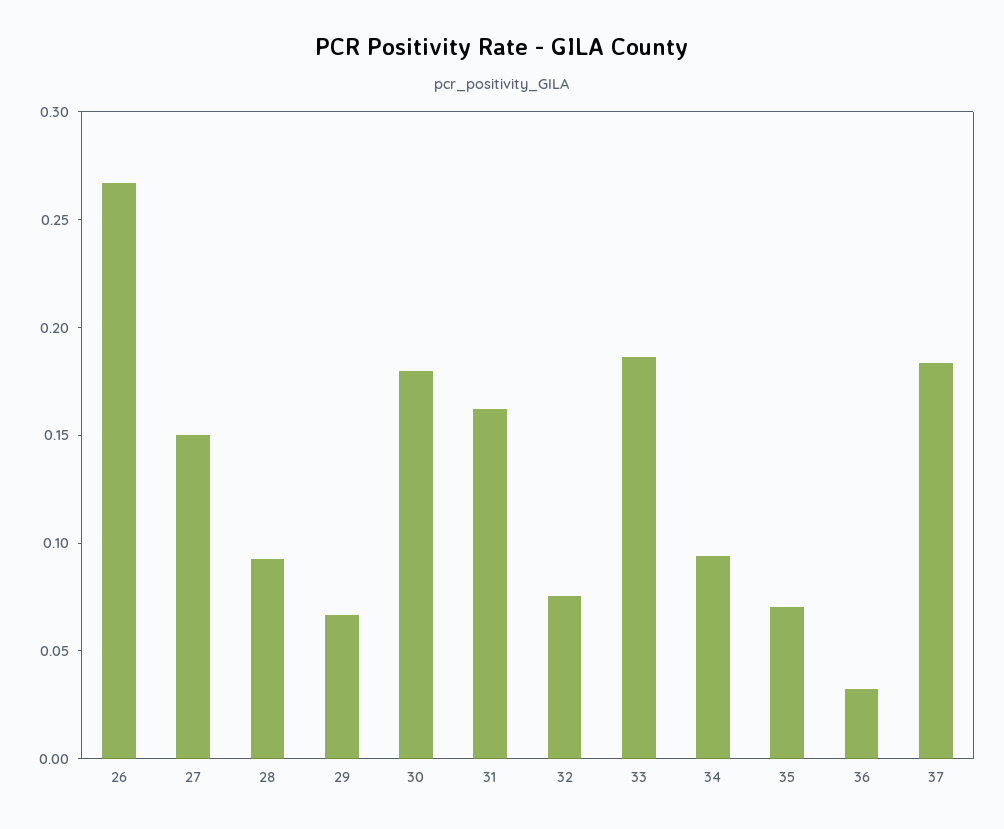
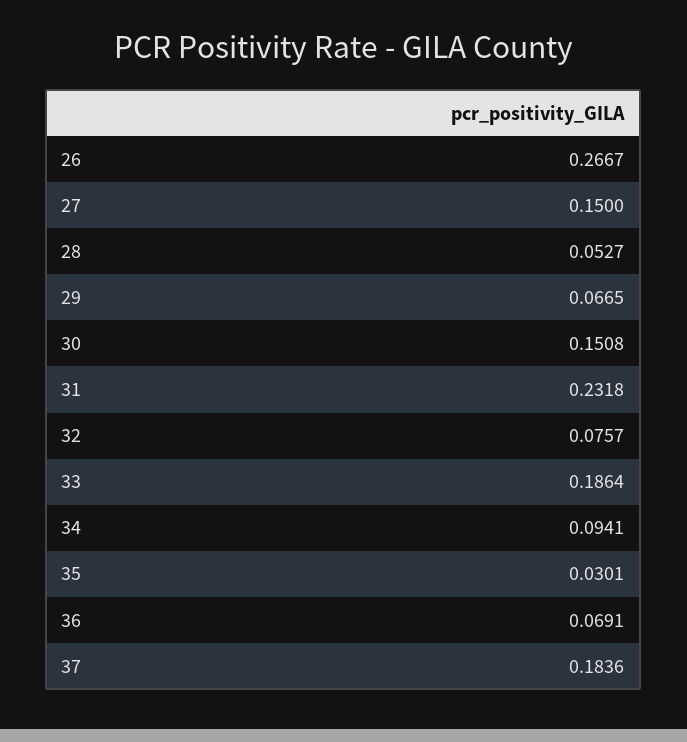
28: 0.09 -> 0.0527
30: 0.18 -> 0.1508
31: 0.16 -> 0.2318
35: 0.07 -> 0.0301
36: 0.03 -> 0.0691

